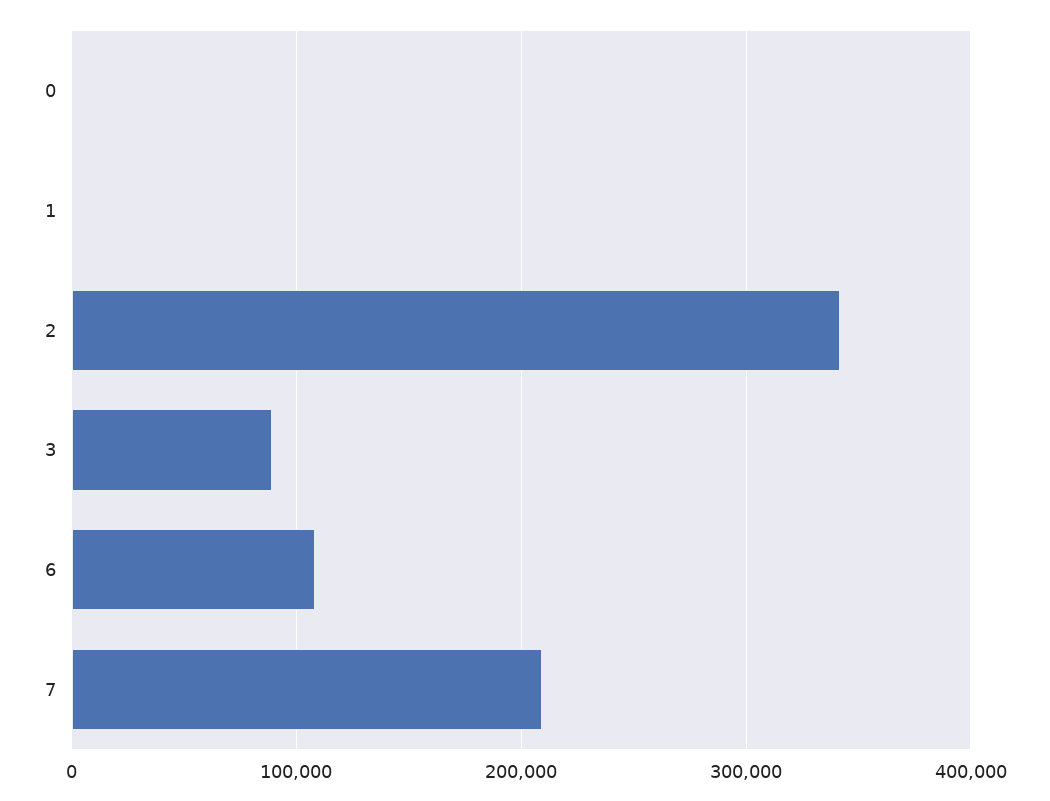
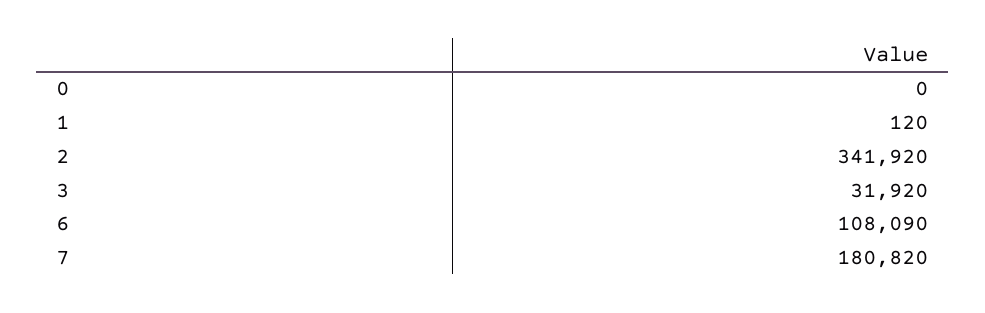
3: 90000 -> 31920
7: 210000 -> 180820

